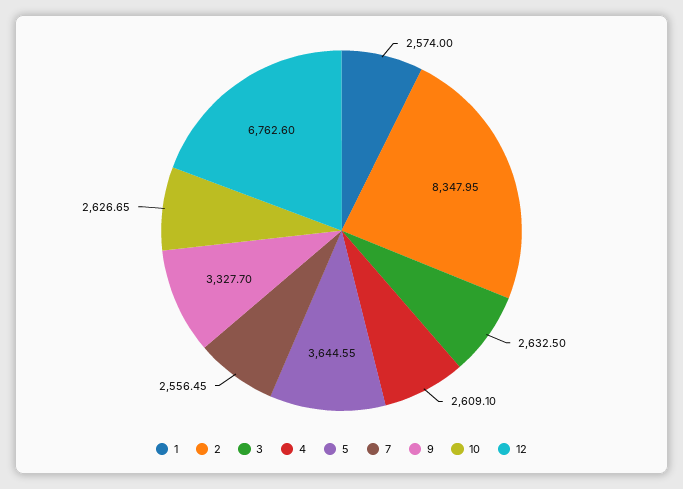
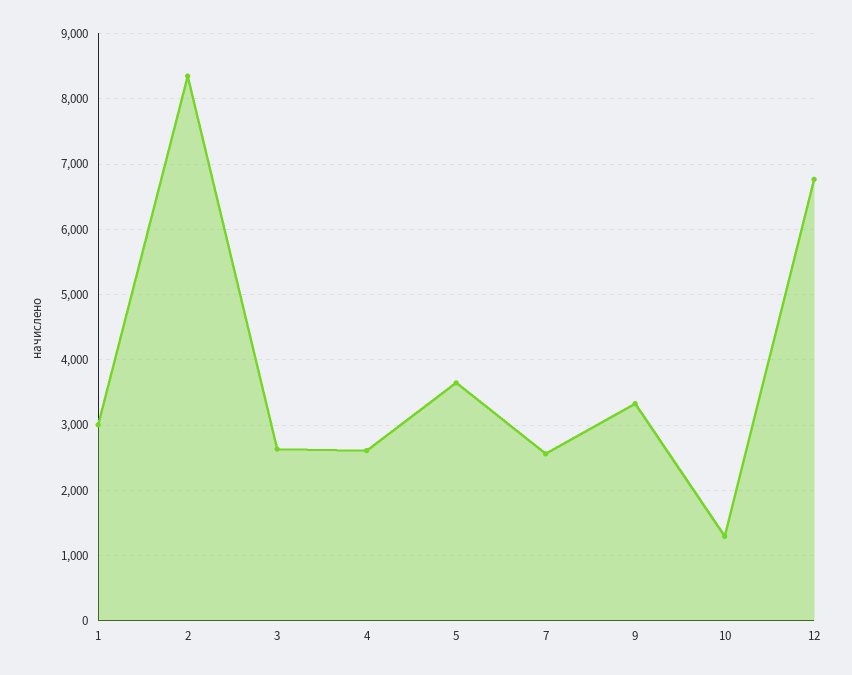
1: 2574 -> 3000
10: 2626.65 -> 1300

